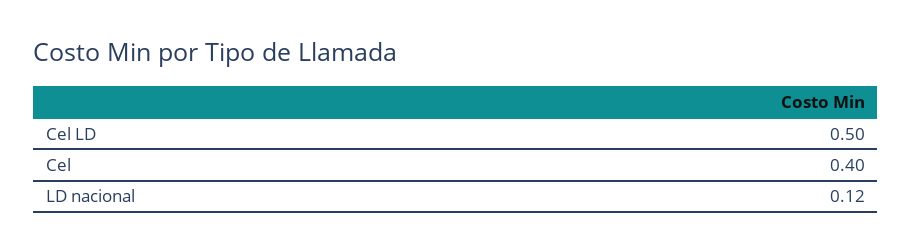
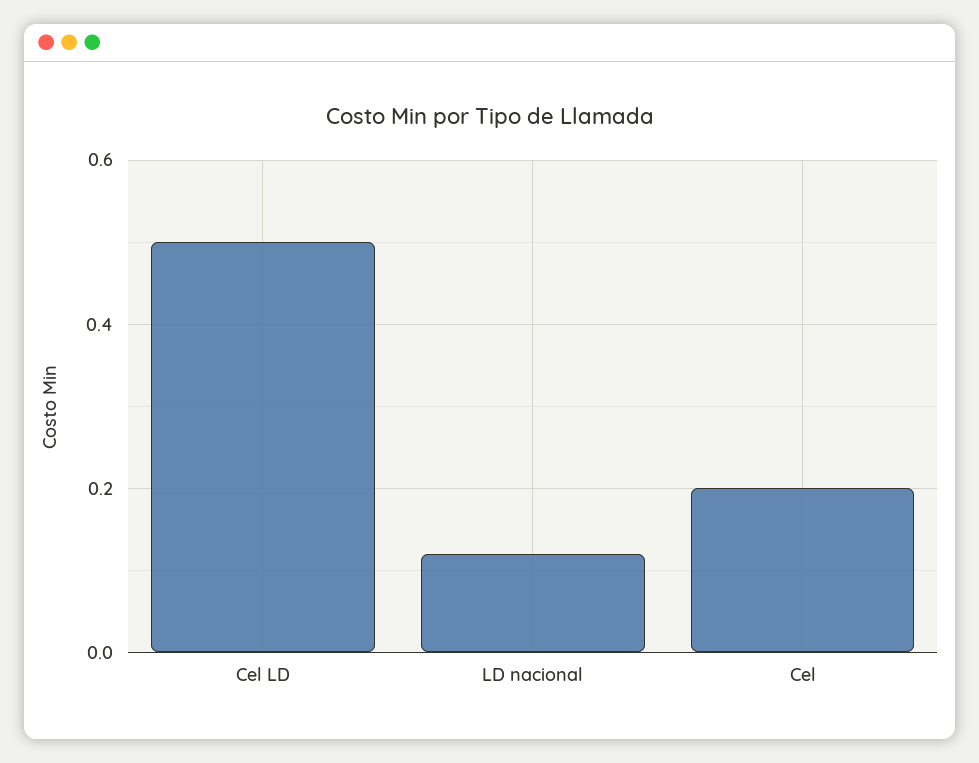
Cel: 0.4 -> 0.2

